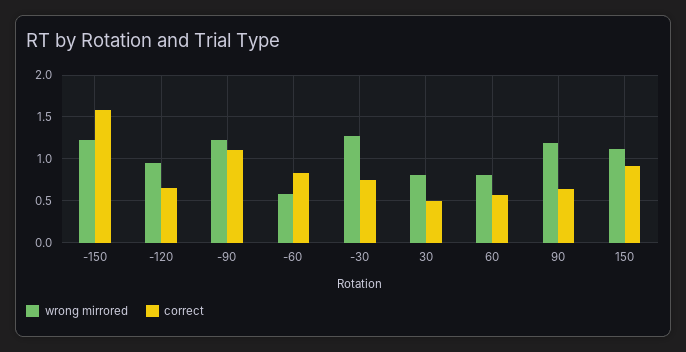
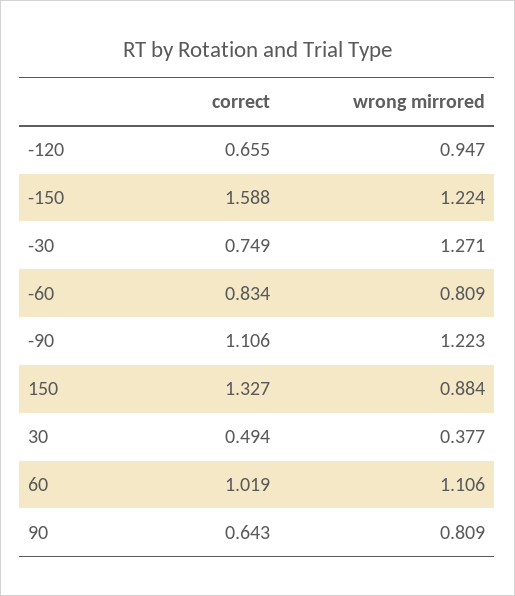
wrong mirrored, -60: 0.6 -> 0.809
wrong mirrored, 30: 0.8 -> 0.377
wrong mirrored, 60: 0.8 -> 1.106
correct, 60: 0.6 -> 1.019
wrong mirrored, 90: 1.2 -> 0.809
wrong mirrored, 150: 1.1 -> 0.884
correct, 150: 0.9 -> 1.327

